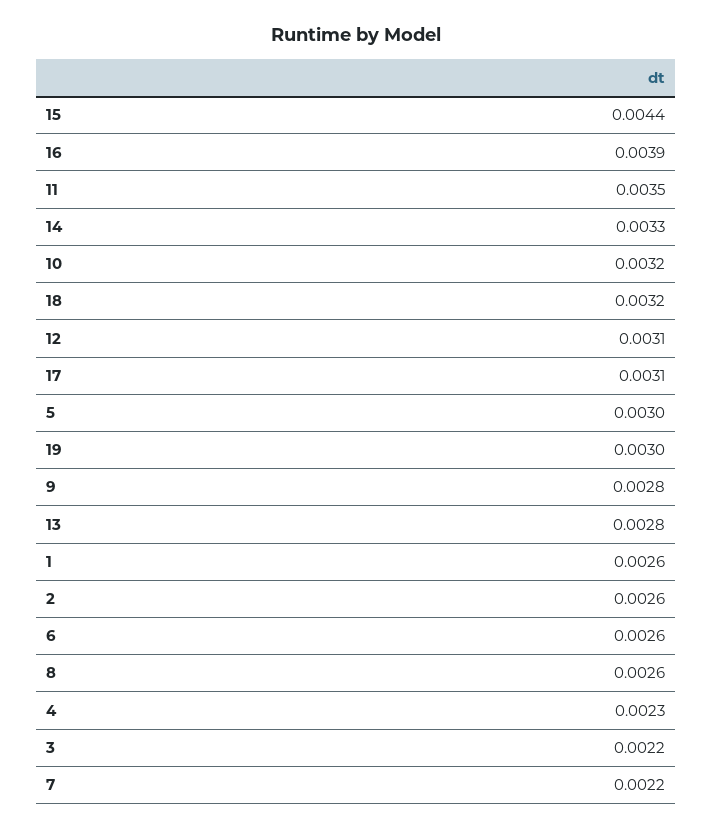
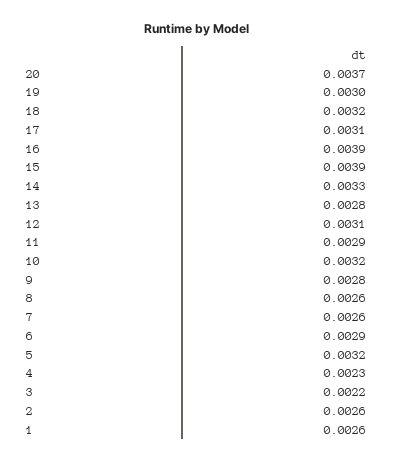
15: 0.0044 -> 0.0039
11: 0.0035 -> 0.0029
5: 0.003 -> 0.0032
6: 0.0026 -> 0.0029
7: 0.0022 -> 0.0026
20: none -> 0.0037

